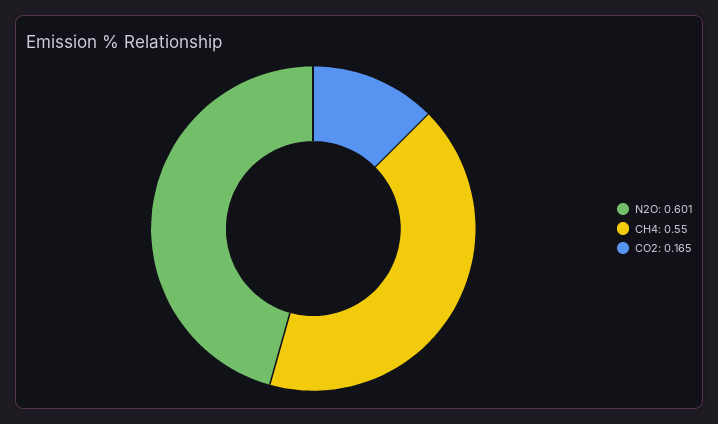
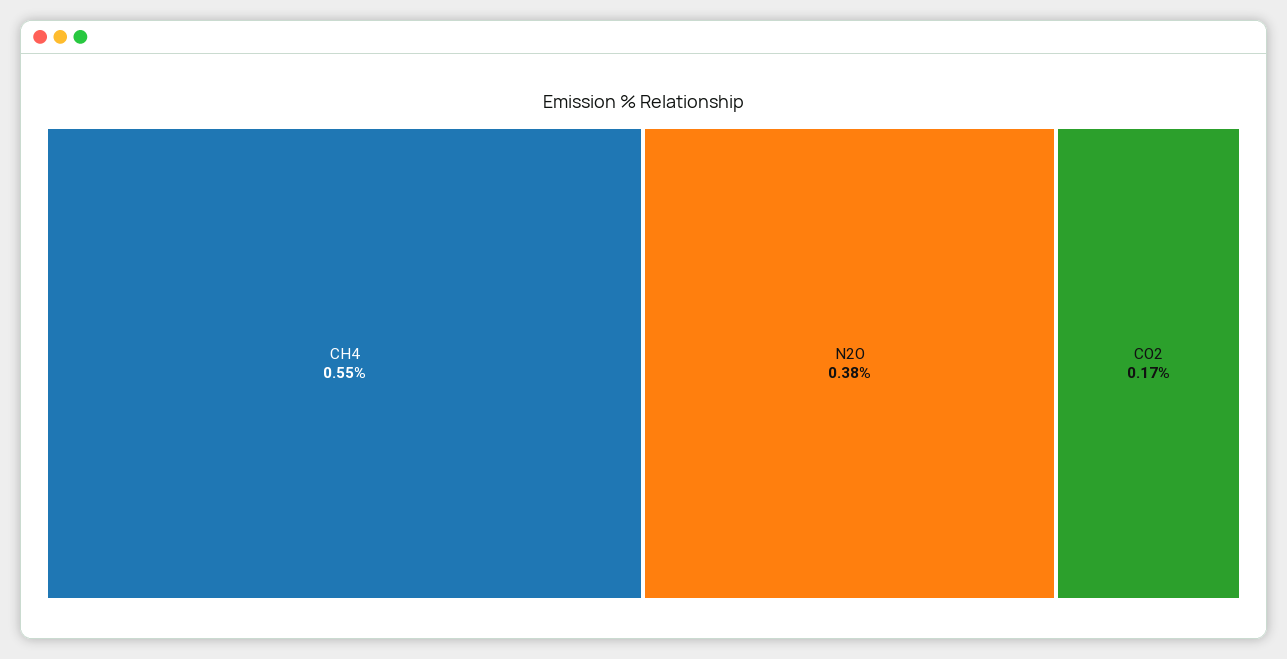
N2O: 0.601 -> 0.38

